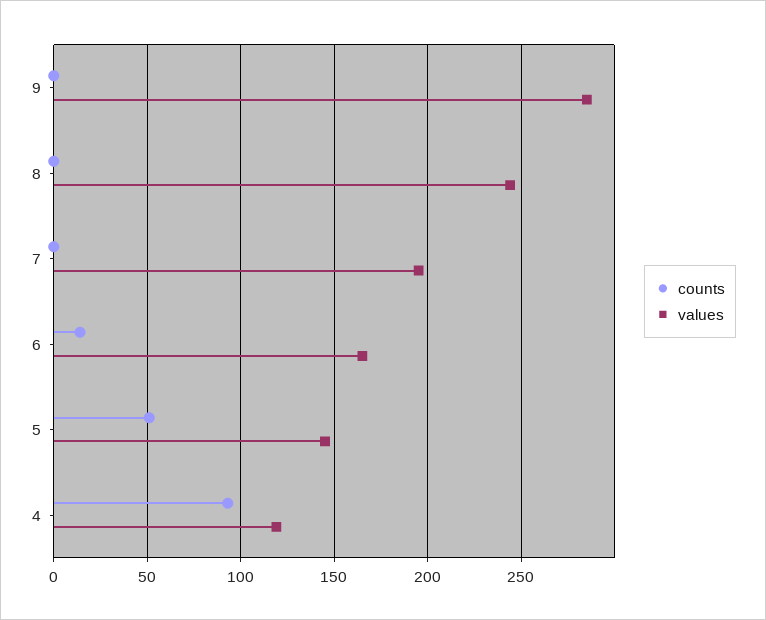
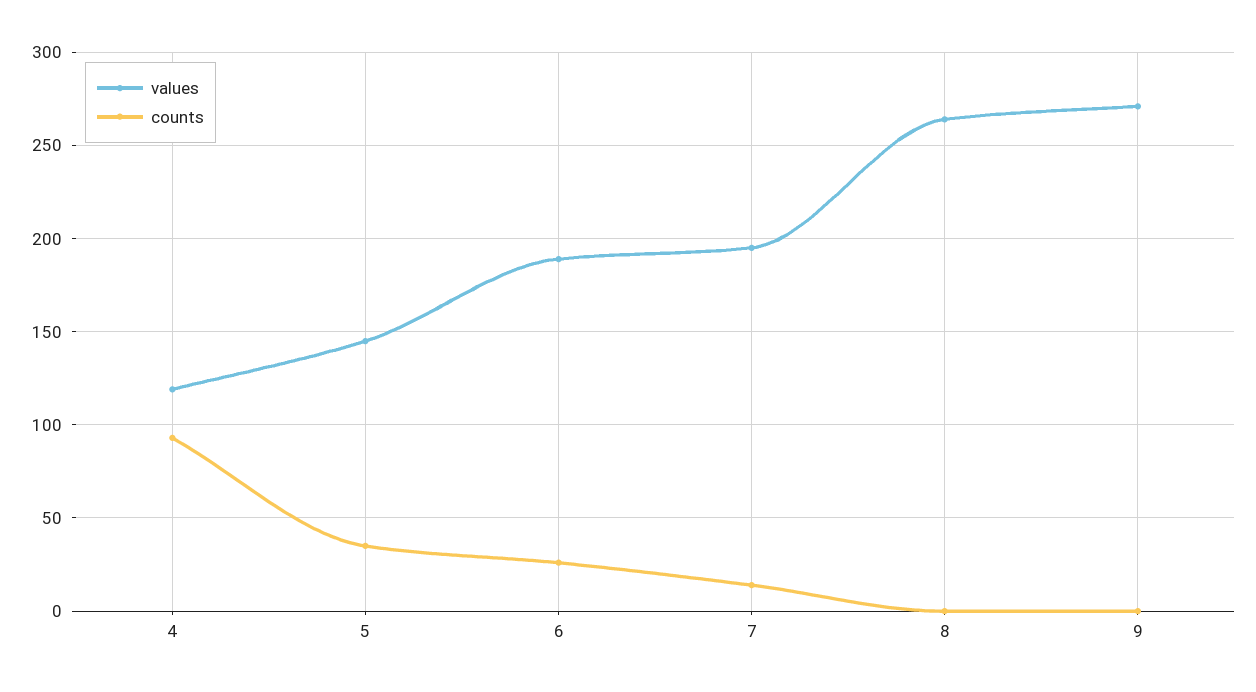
values, 9: 285 -> 270
values, 8: 245 -> 265
counts, 7: 0 -> 15
counts, 6: 15 -> 25
values, 6: 165 -> 190
counts, 5: 50 -> 35

